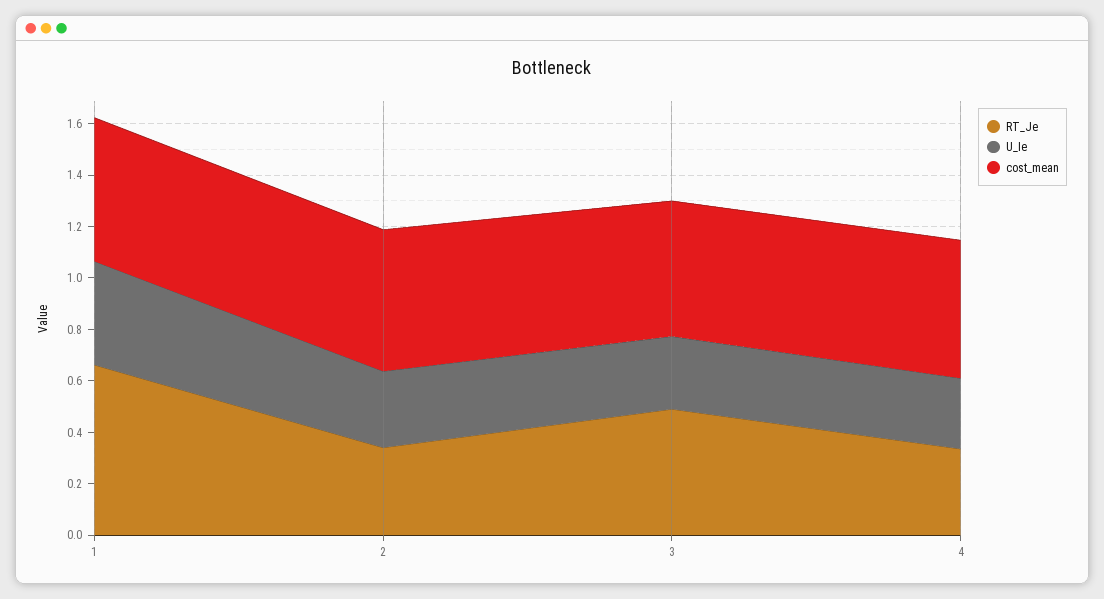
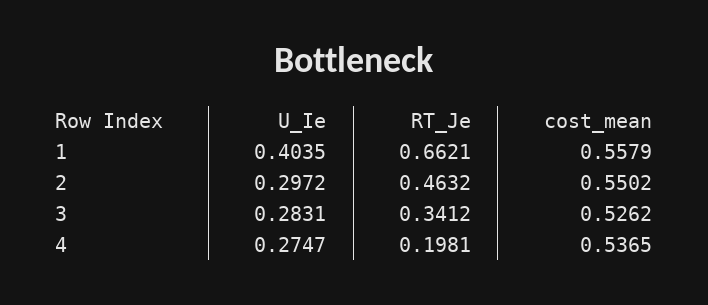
RT_Je, 2: 0.35 -> 0.4632
RT_Je, 3: 0.5 -> 0.3412
RT_Je, 4: 0.35 -> 0.1981

